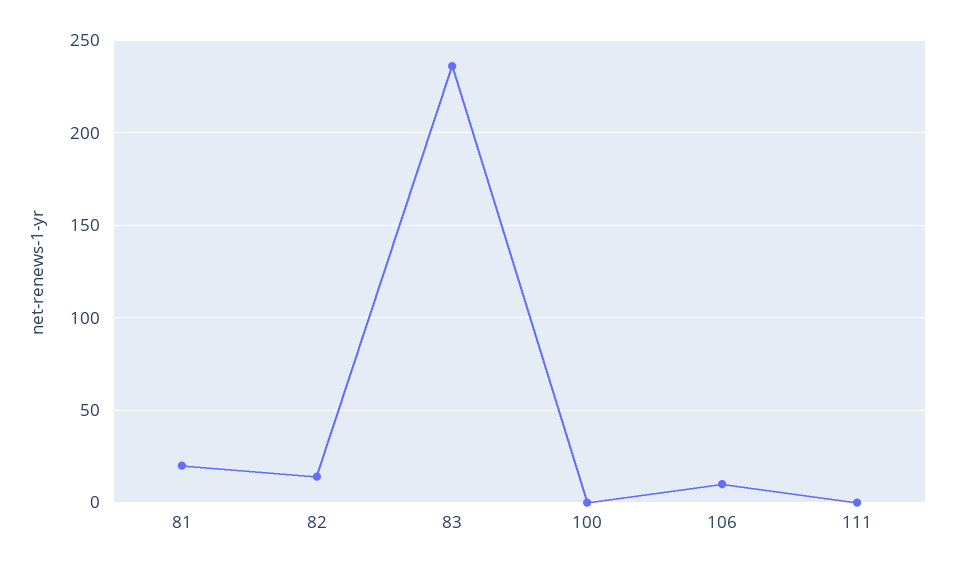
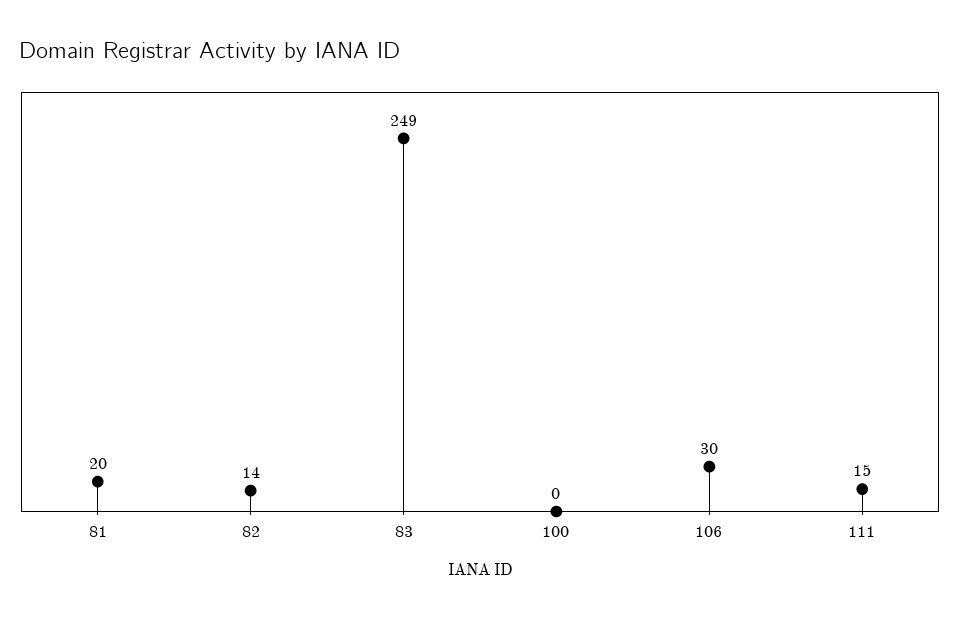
83: 235 -> 249
106: 10 -> 30
111: 0 -> 15

